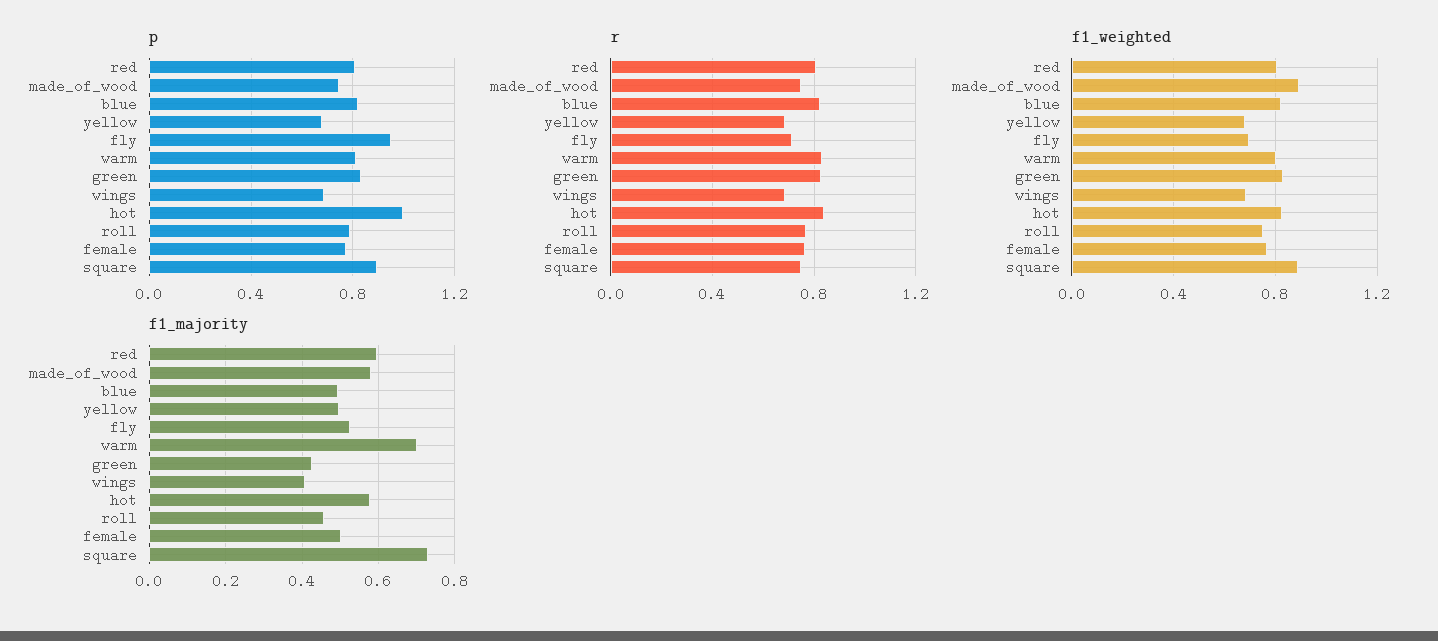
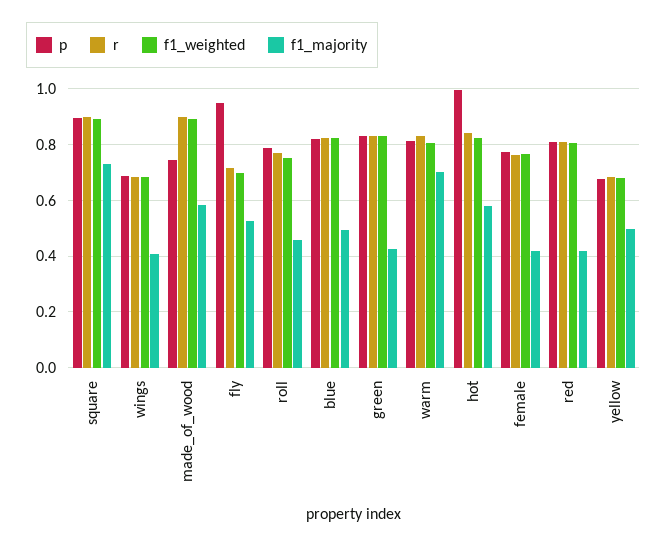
r, made_of_wood: 0.75 -> 0.9
r, square: 0.75 -> 0.9
f1_majority, red: 0.6 -> 0.425
f1_majority, female: 0.5 -> 0.425

